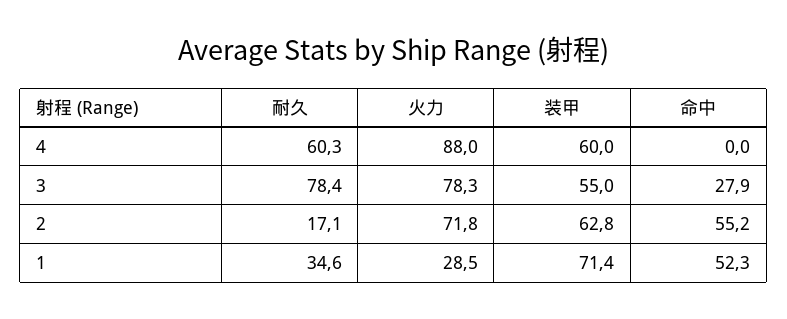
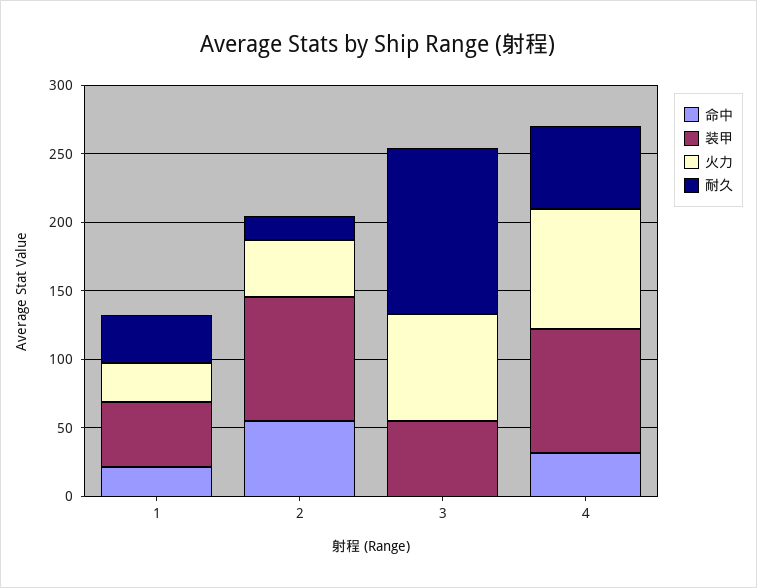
装甲, 4: 60 -> 90
命中, 4: 0 -> 30
耐久, 3: 78.4 -> 120
命中, 3: 27.9 -> 0
火力, 2: 71.8 -> 40
装甲, 2: 62.8 -> 90
装甲, 1: 71.4 -> 50
命中, 1: 52.3 -> 20

